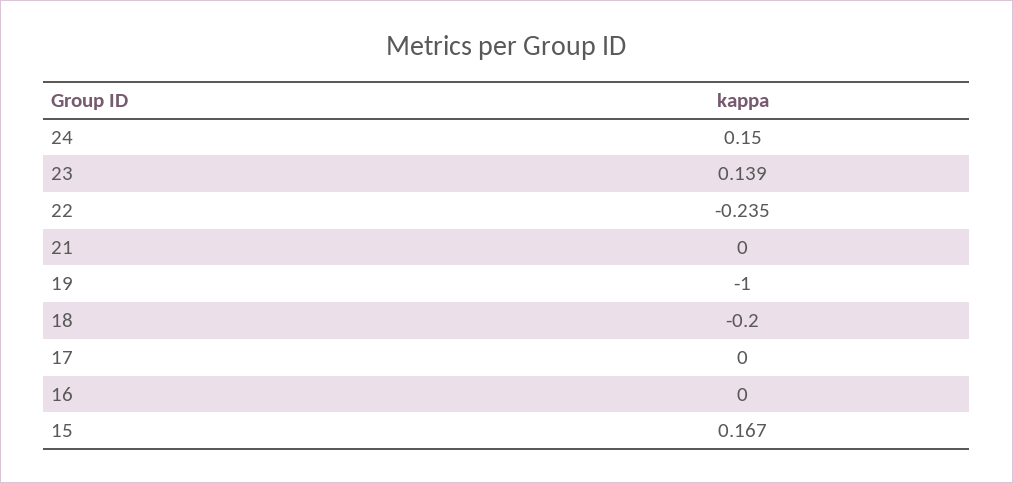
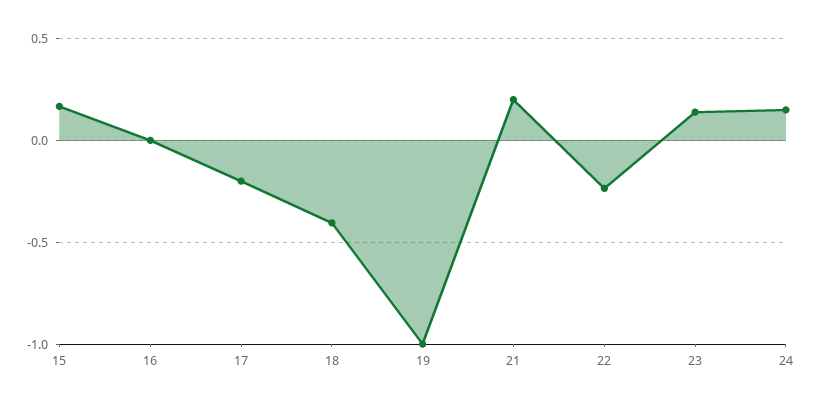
21: 0 -> 0.2
18: -0.2 -> -0.4
17: 0 -> -0.2

